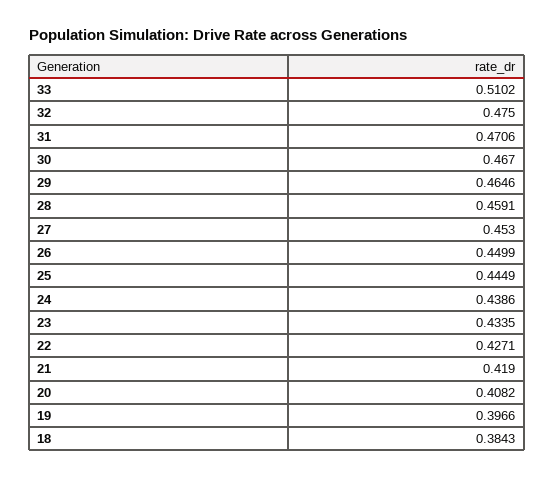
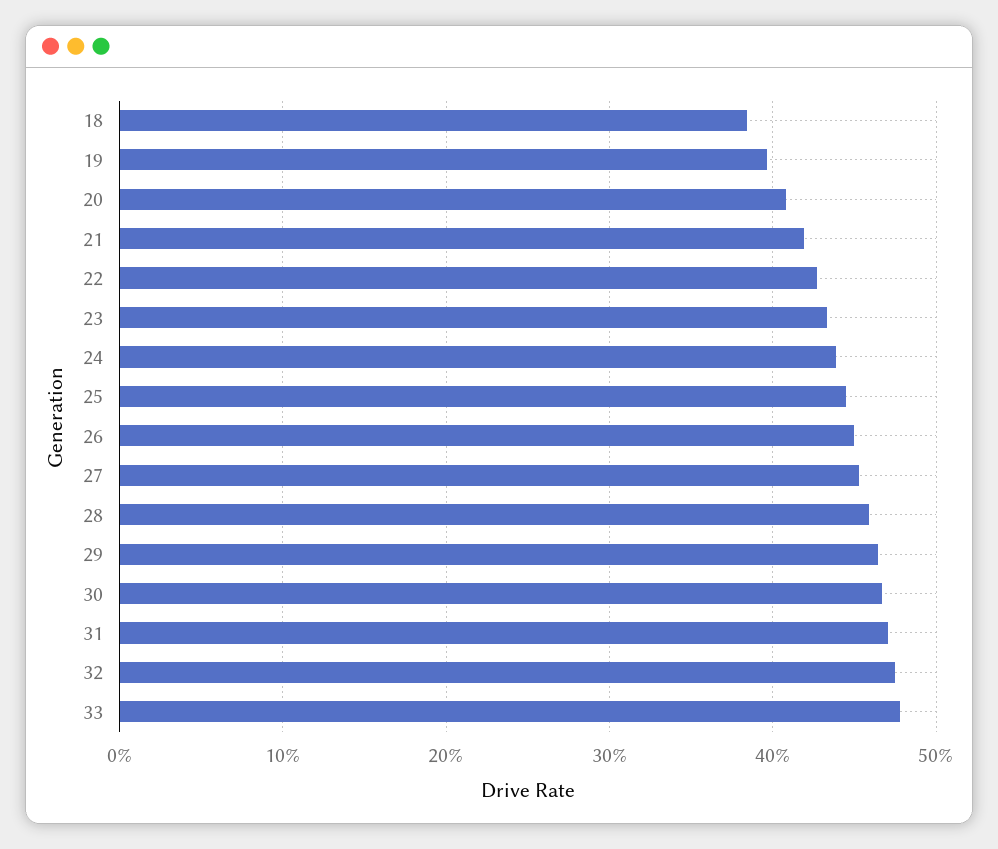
33: 0.5102 -> 0.48

